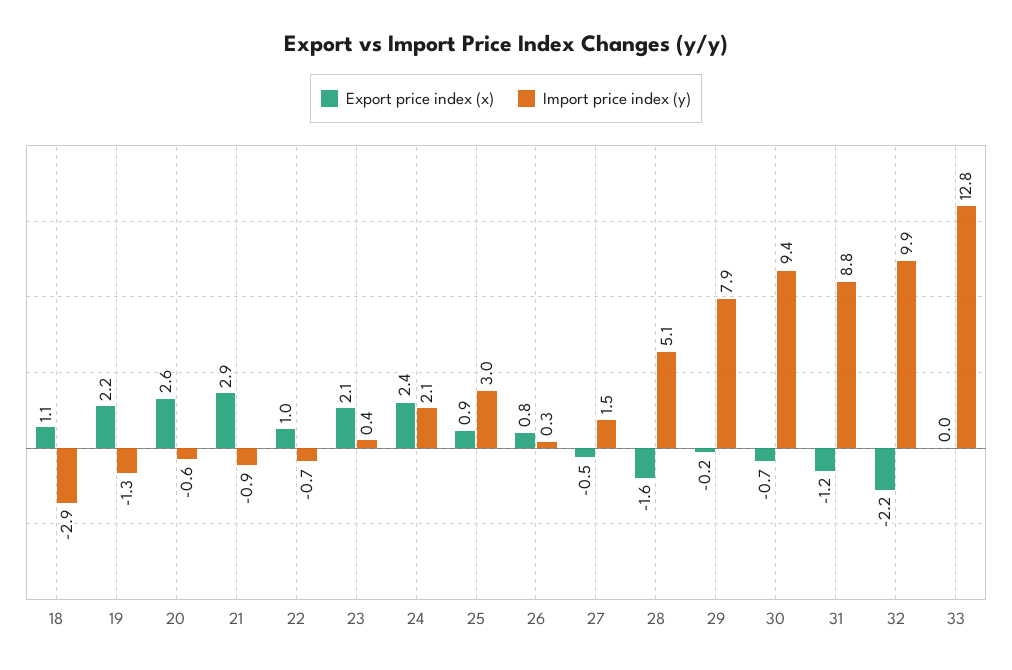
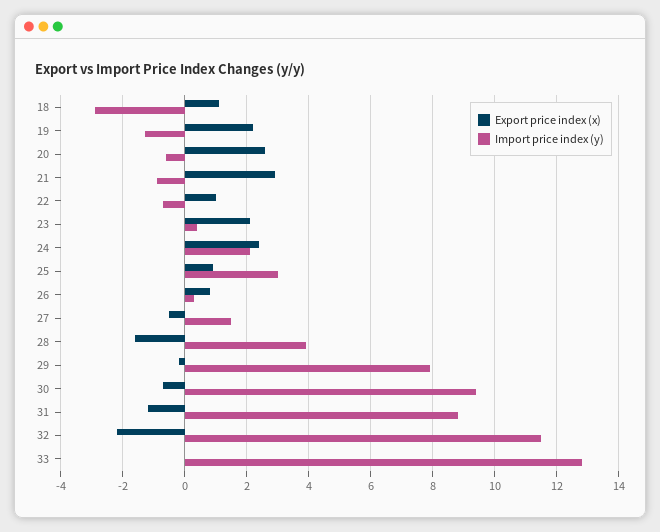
Import price index (y), 28: 5.1 -> 4
Import price index (y), 32: 9.9 -> 11.5

